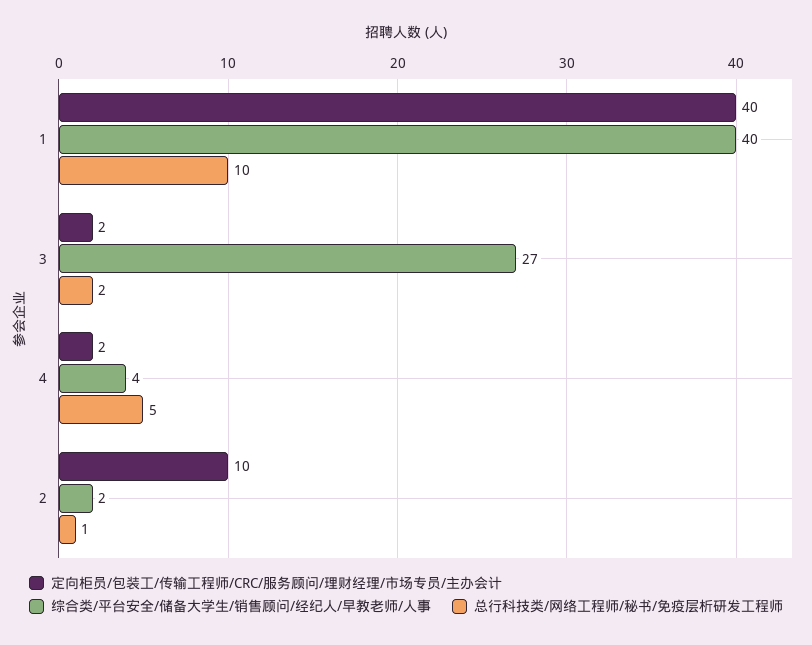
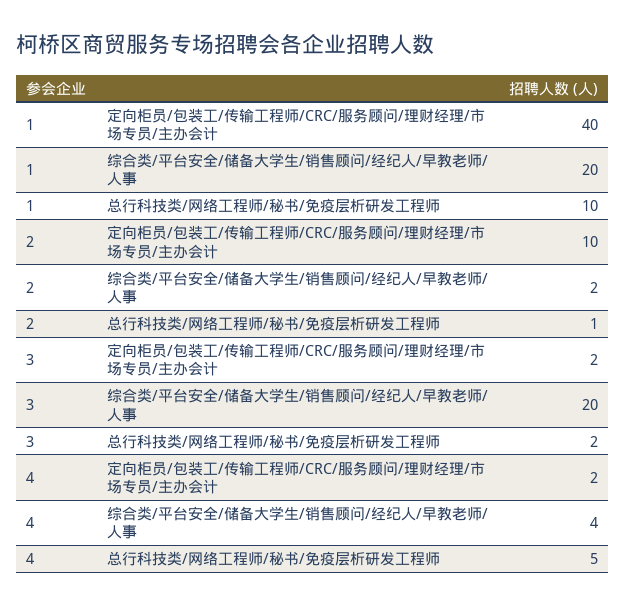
综合类/平台安全/储备大学生/销售顾问/经纪人/早教老师/人事, 1: 40 -> 20
综合类/平台安全/储备大学生/销售顾问/经纪人/早教老师/人事, 3: 27 -> 20

